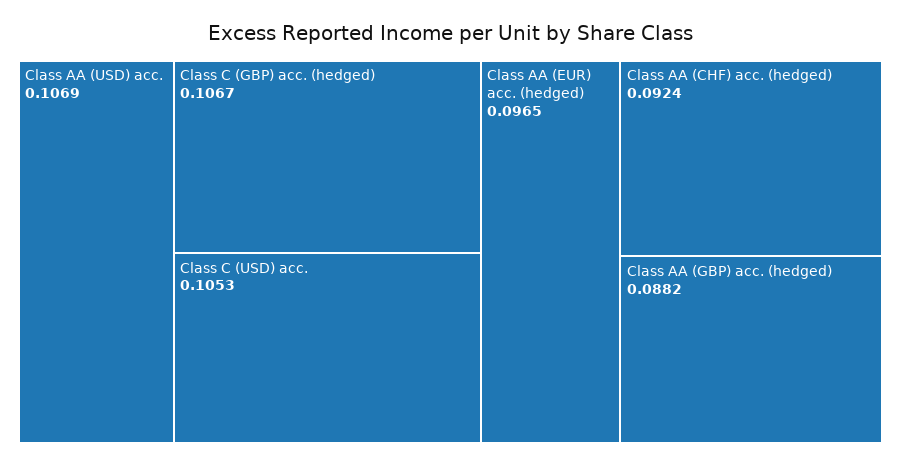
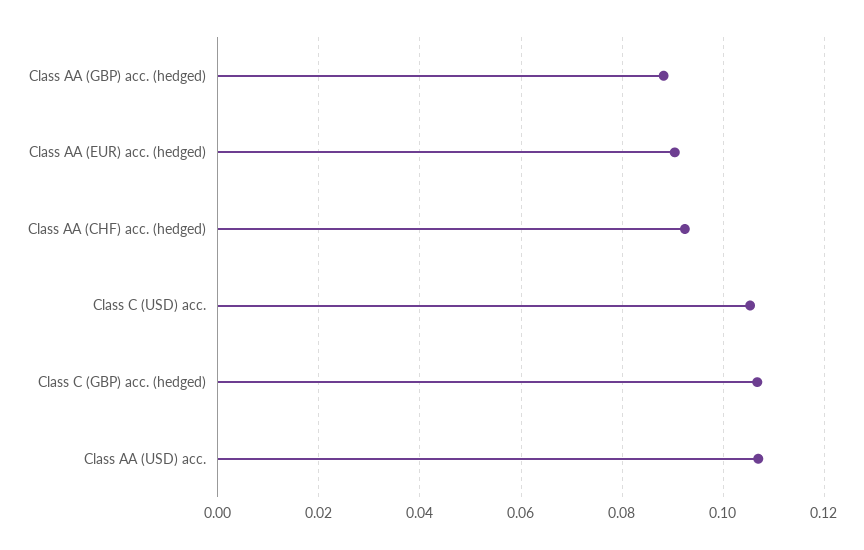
Class AA (EUR) acc. (hedged): 0.0965 -> 0.09

